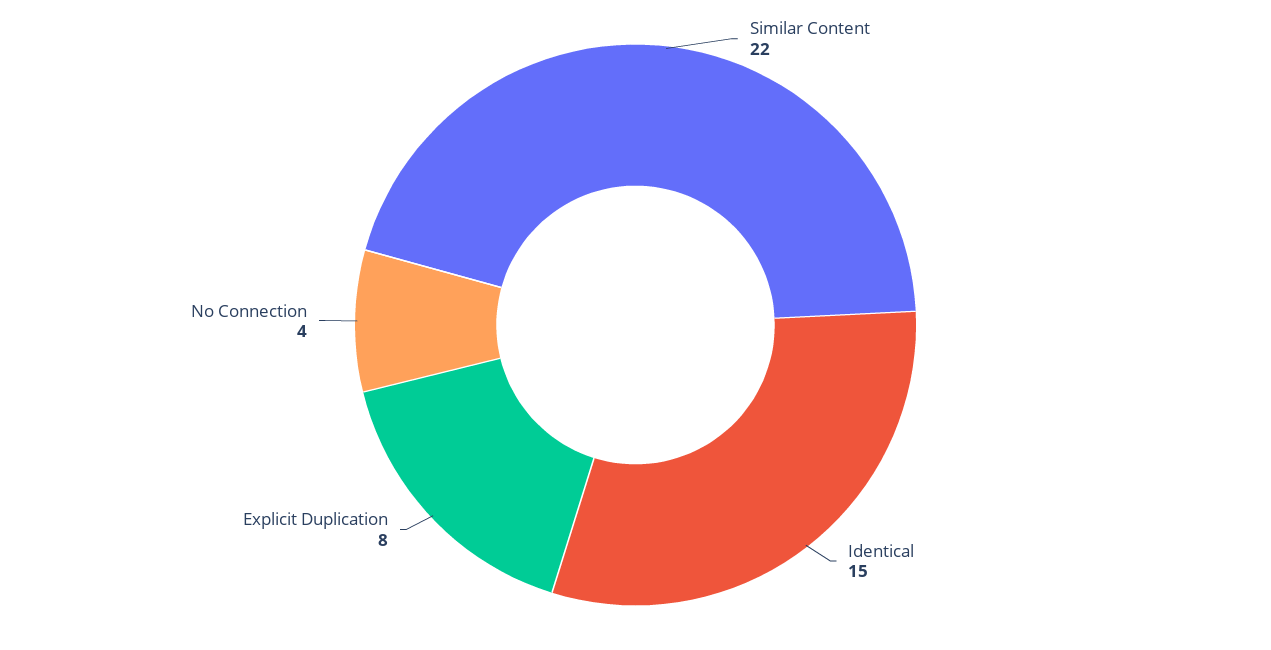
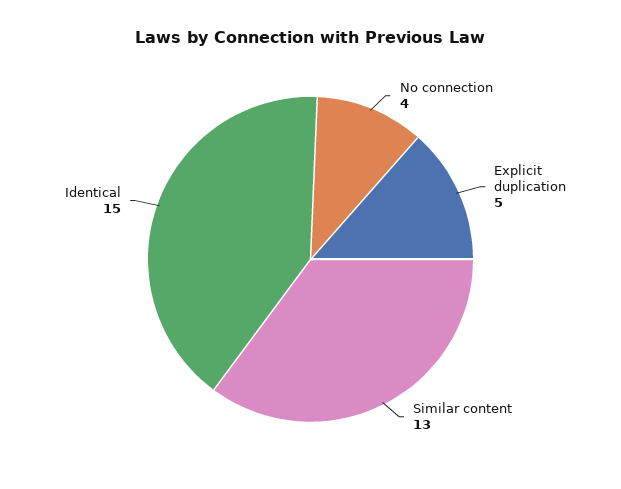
Similar Content: 22 -> 13
Explicit Duplication: 8 -> 5

